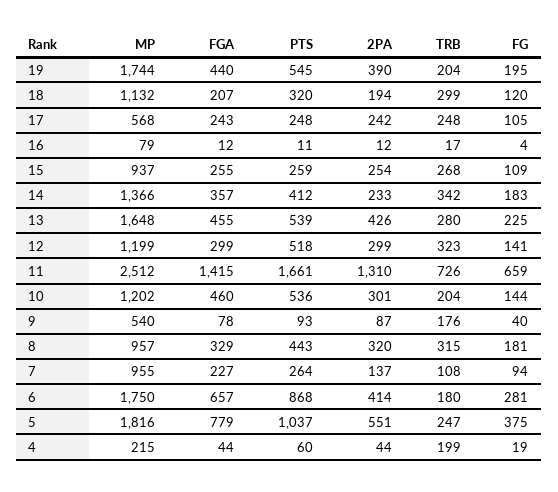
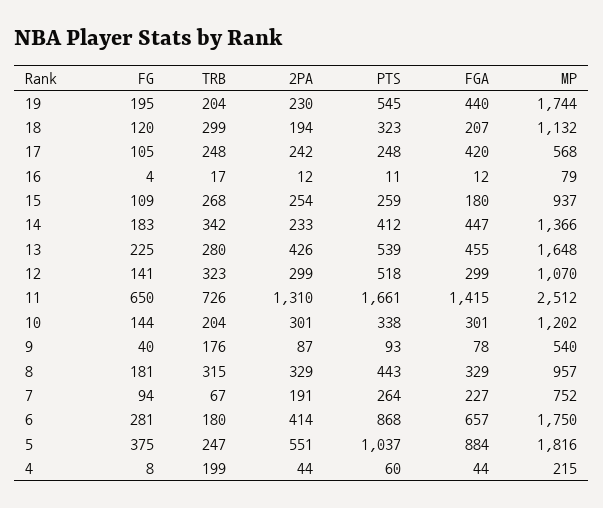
2PA, 19: 390 -> 230
PTS, 18: 320 -> 323
FGA, 17: 243 -> 420
FGA, 15: 255 -> 180
FGA, 14: 357 -> 447
MP, 12: 1199 -> 1070
FG, 11: 659 -> 650
FGA, 10: 460 -> 301
PTS, 10: 536 -> 338
2PA, 8: 320 -> 329
MP, 7: 955 -> 752
2PA, 7: 137 -> 191
TRB, 7: 108 -> 67
FGA, 5: 779 -> 884
FG, 4: 19 -> 8

